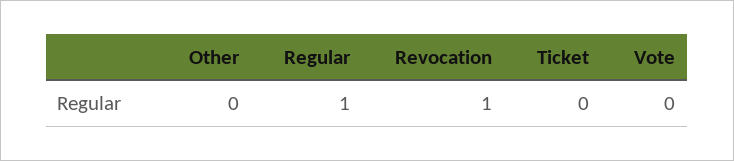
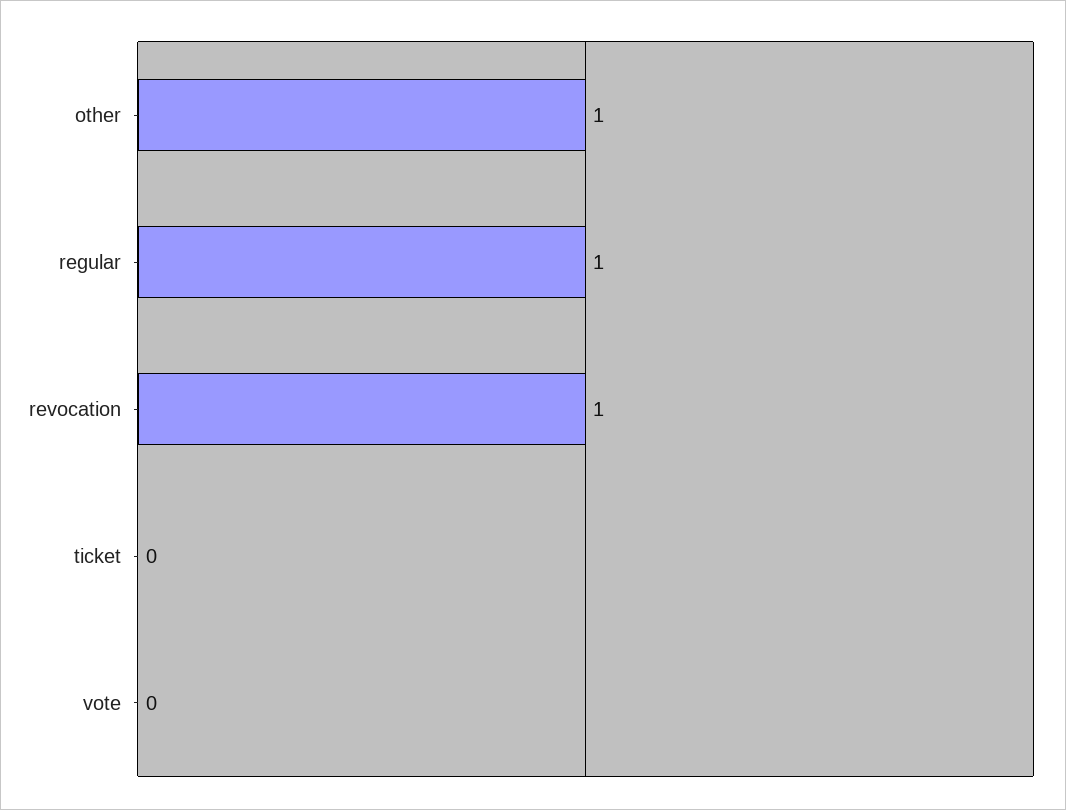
Other: 0 -> 1

